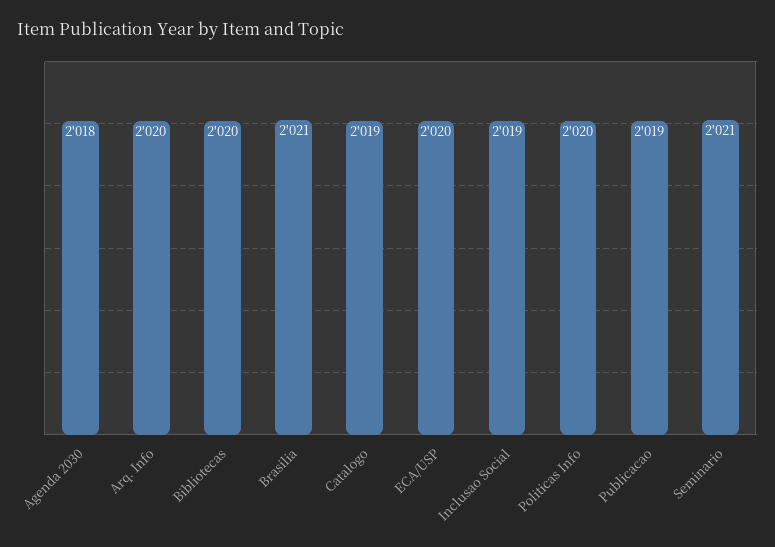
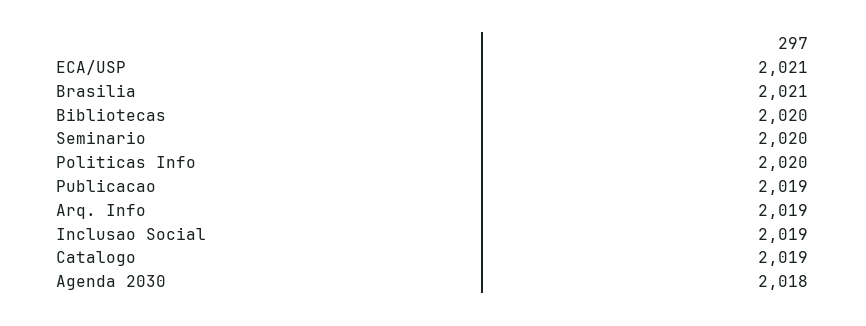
Arq. Info: 2020 -> 2019
ECA/USP: 2020 -> 2021
Seminario: 2021 -> 2020

